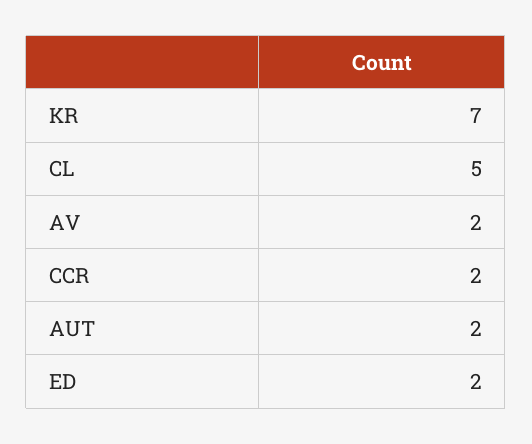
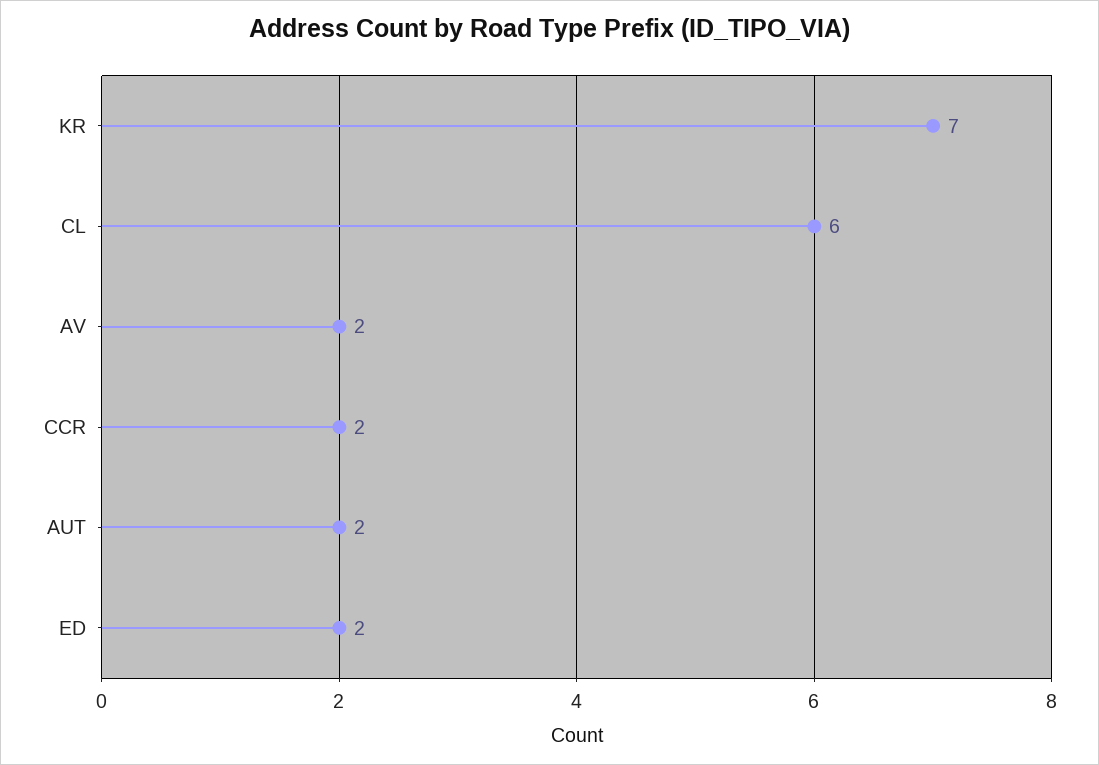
CL: 5 -> 6

